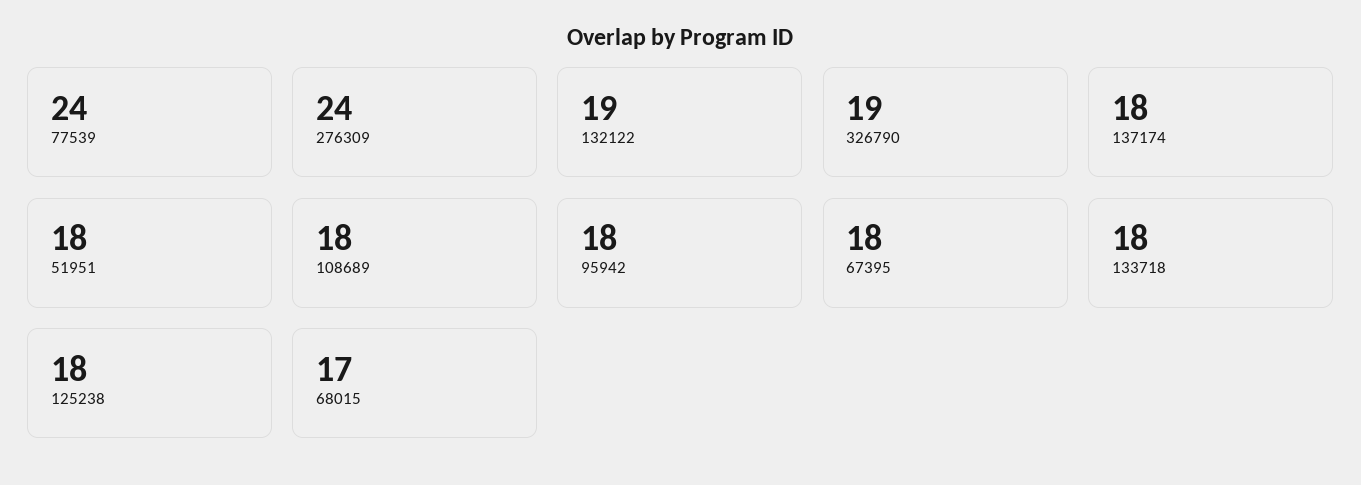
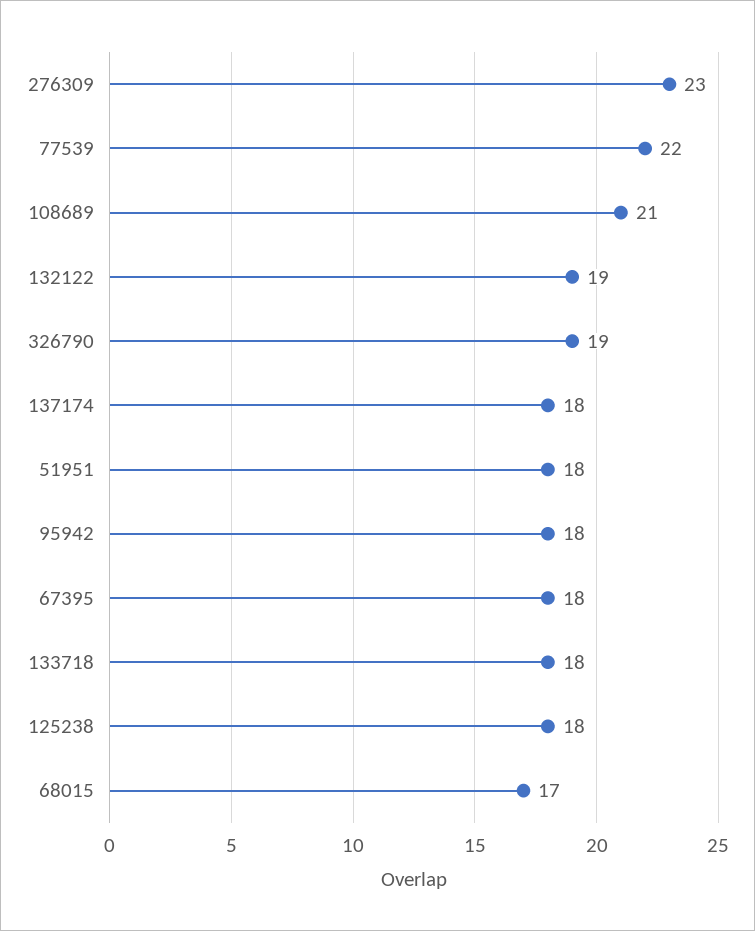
77539: 24 -> 22
276309: 24 -> 23
108689: 18 -> 21

